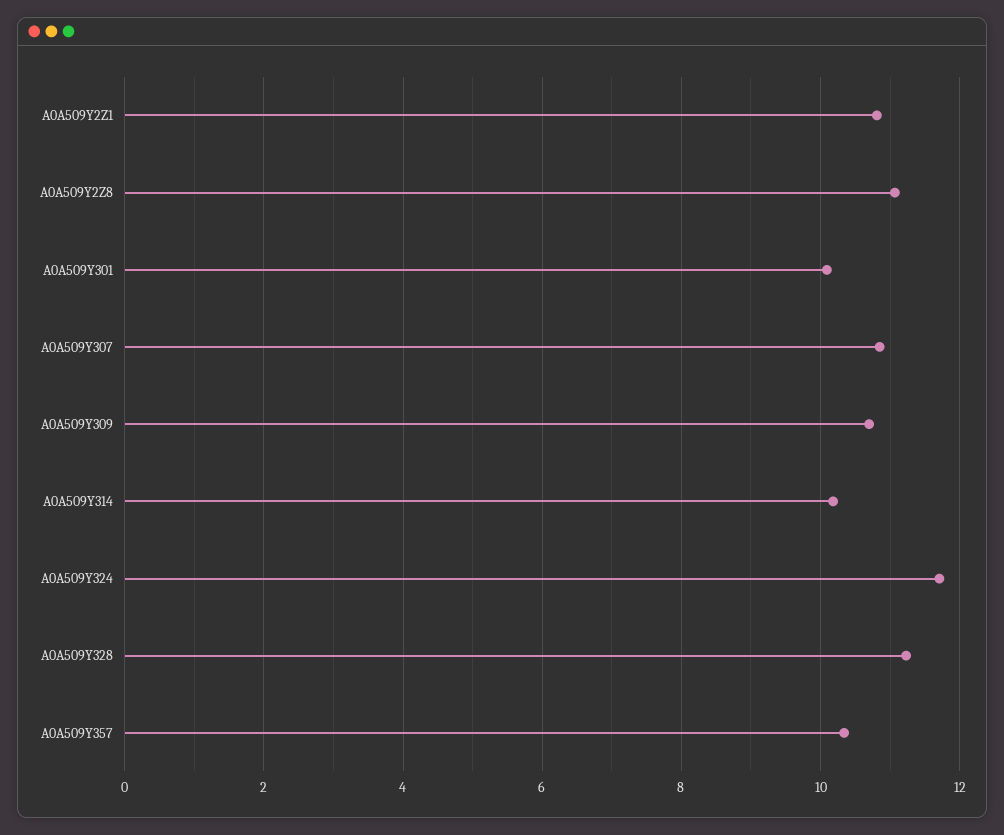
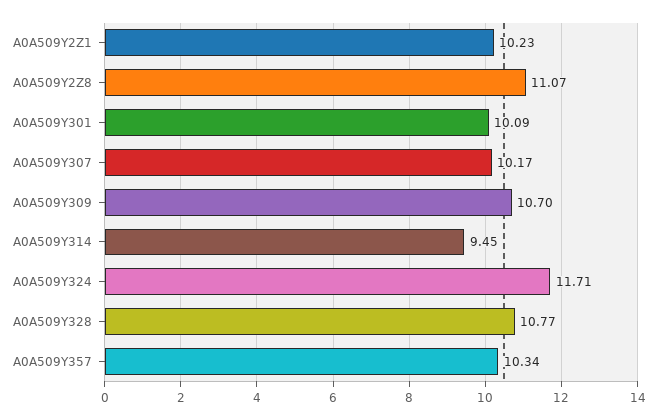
A0A509Y2Z1: 10.8 -> 10.23
A0A509Y307: 10.8 -> 10.17
A0A509Y314: 10.2 -> 9.45
A0A509Y328: 11.2 -> 10.77

